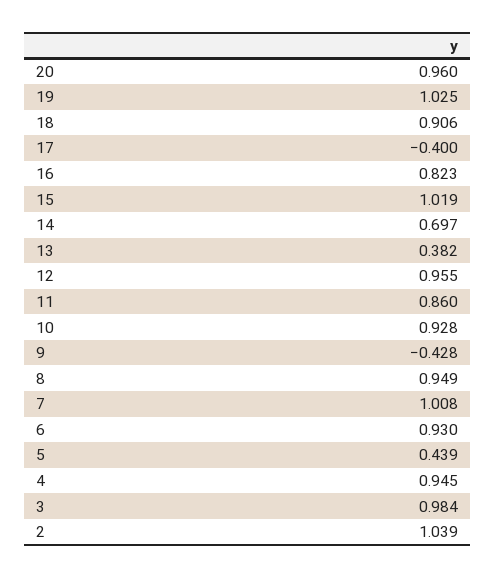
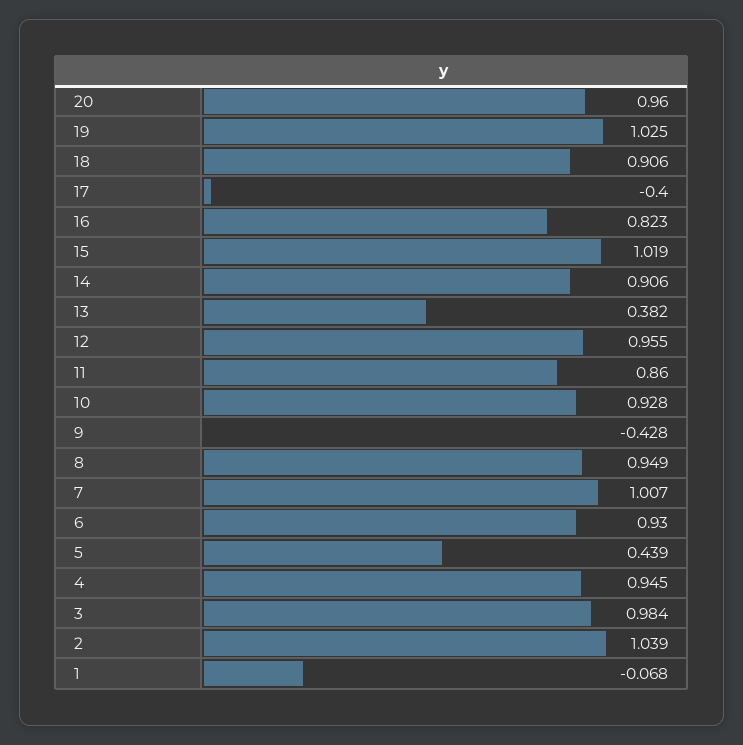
14: 0.697 -> 0.906
7: 1.008 -> 1.007
1: none -> -0.068

